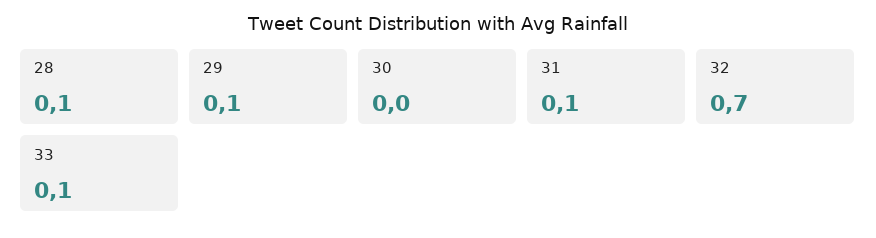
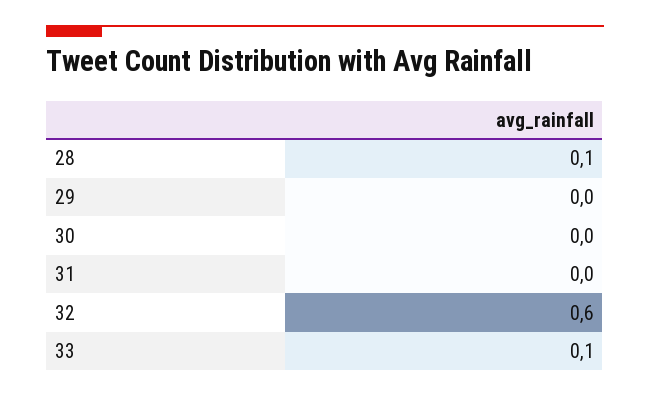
29: 0.1 -> 0
31: 0.1 -> 0
32: 0.7 -> 0.6

